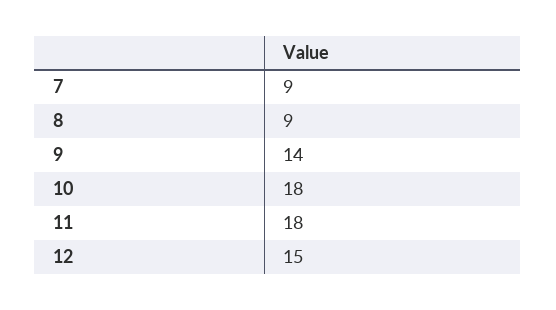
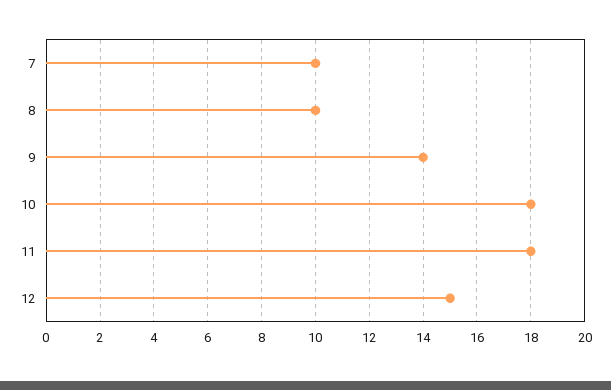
7: 9 -> 10
8: 9 -> 10

